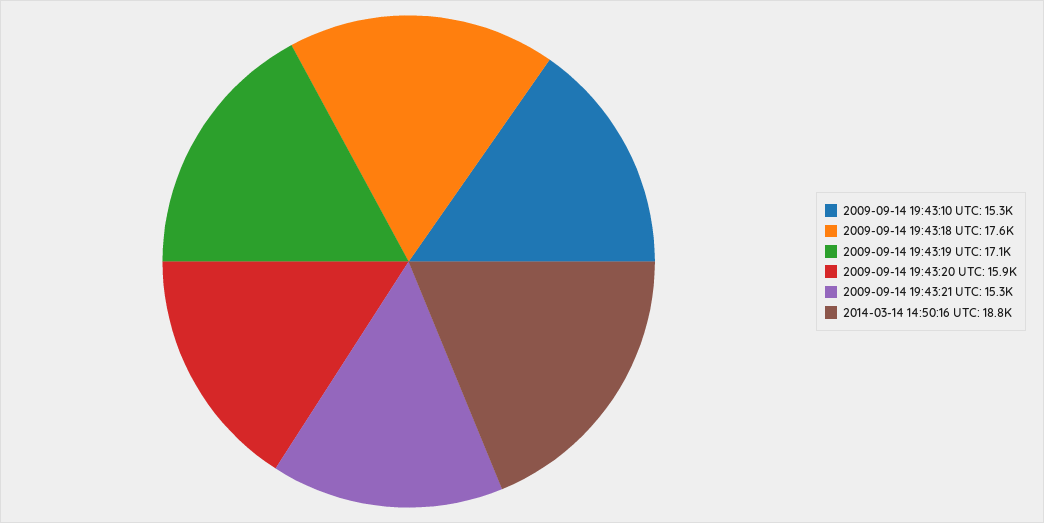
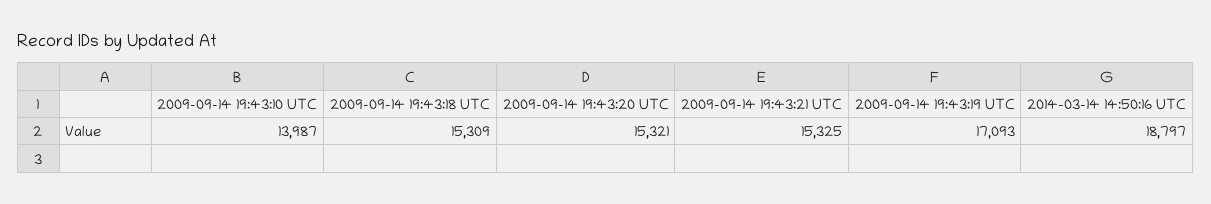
2009-09-14 19:43:10 UTC: 15300 -> 13987
2009-09-14 19:43:18 UTC: 17600 -> 15309
2009-09-14 19:43:20 UTC: 15900 -> 15321

